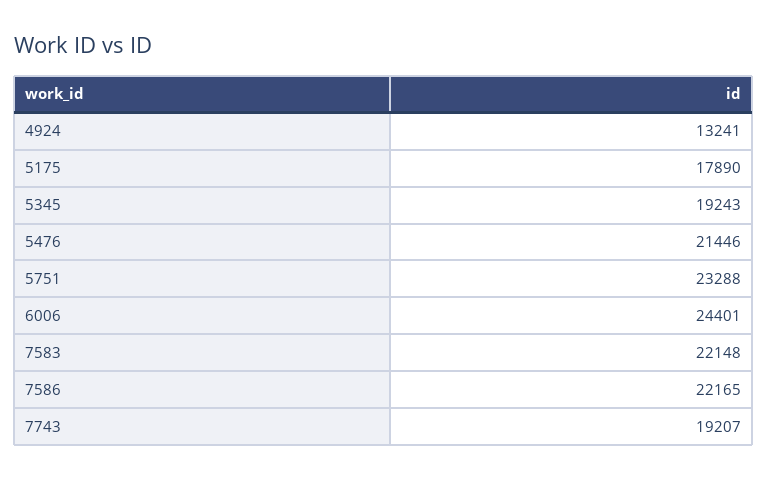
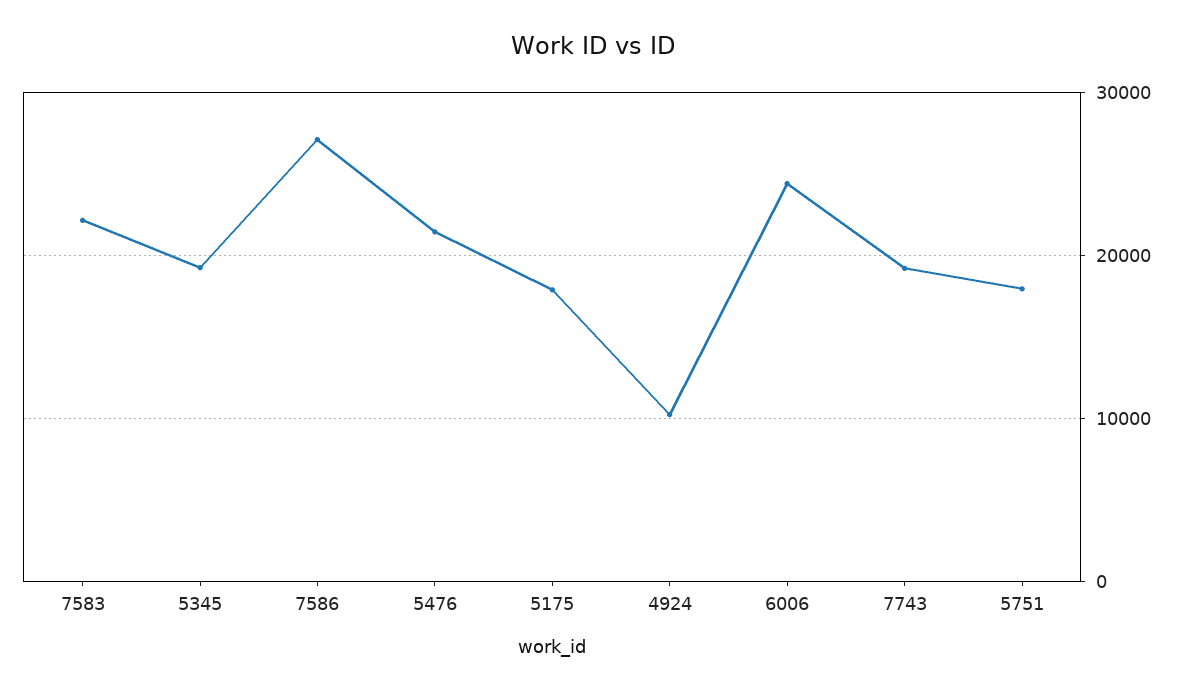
4924: 13241 -> 10000
5751: 23288 -> 18000
7586: 22165 -> 27000

